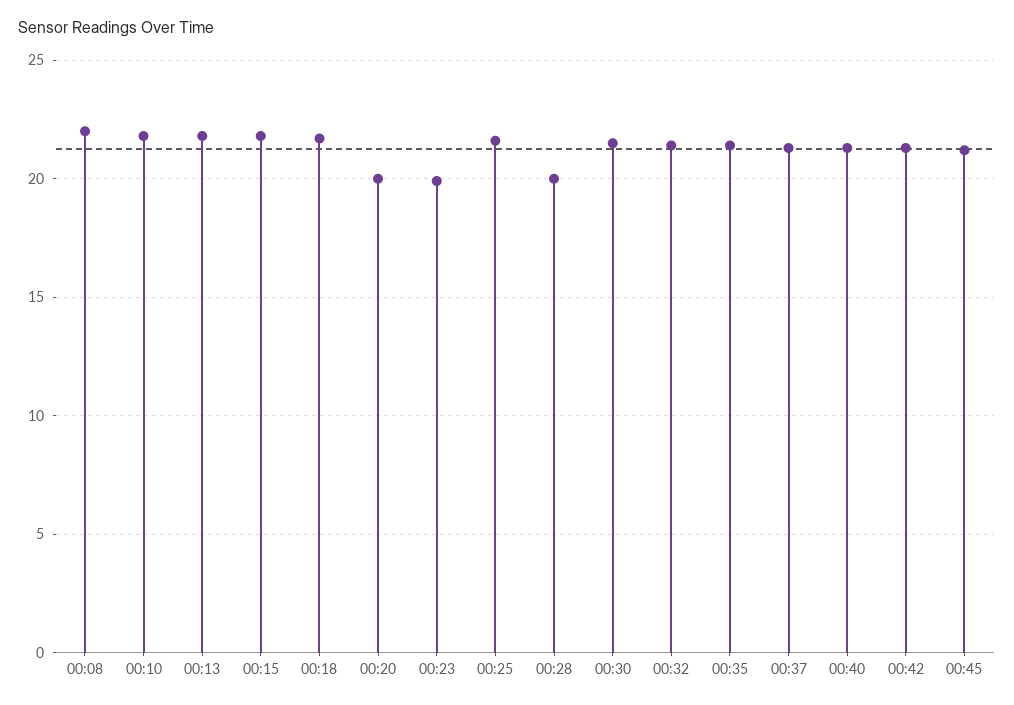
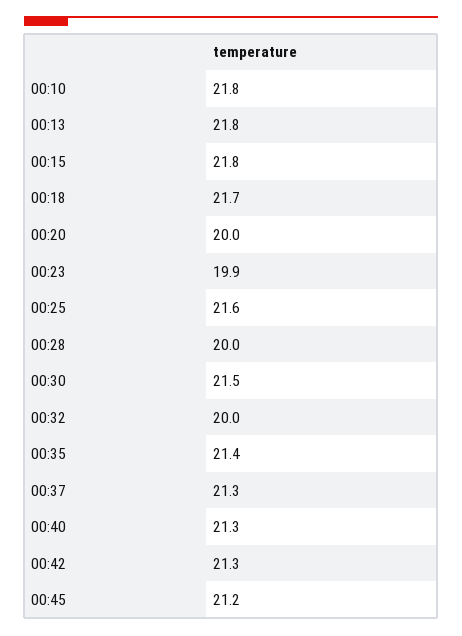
00:08: 22 -> none
00:32: 21.5 -> 20

